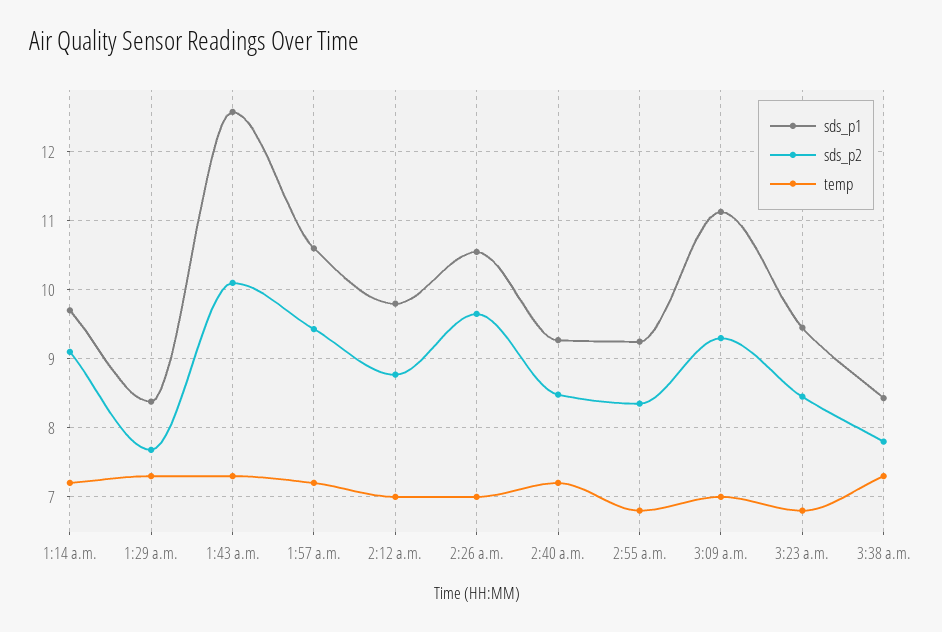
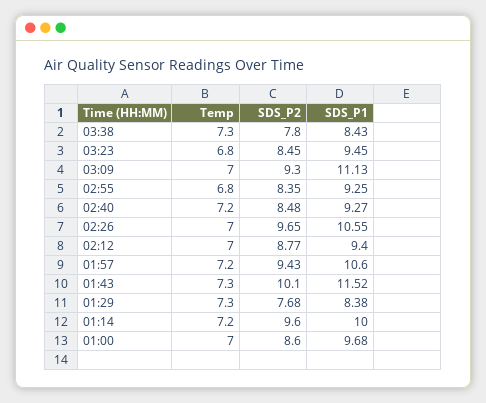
sds_p1, 1:14 a.m.: 9.7 -> 10
sds_p2, 1:14 a.m.: 9.1 -> 9.6
sds_p1, 1:43 a.m.: 12.6 -> 11.52
sds_p1, 2:12 a.m.: 9.8 -> 9.4
temp, 01:00: none -> 7
sds_p2, 01:00: none -> 8.6
sds_p1, 01:00: none -> 9.68

